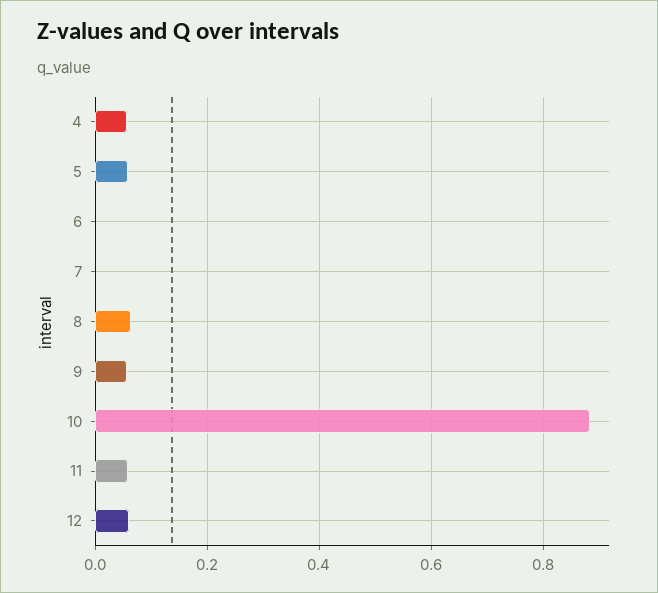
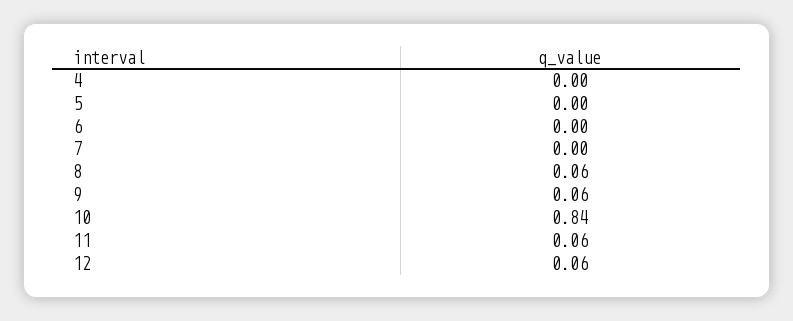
4: 0.06 -> 0
5: 0.06 -> 0
10: 0.88 -> 0.84

